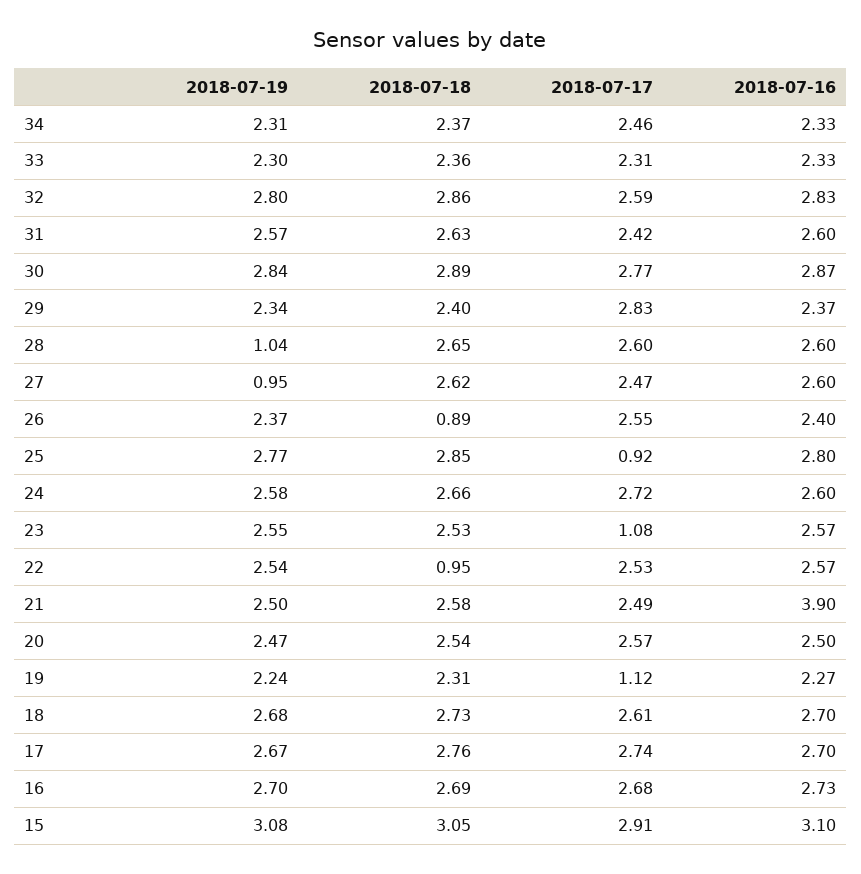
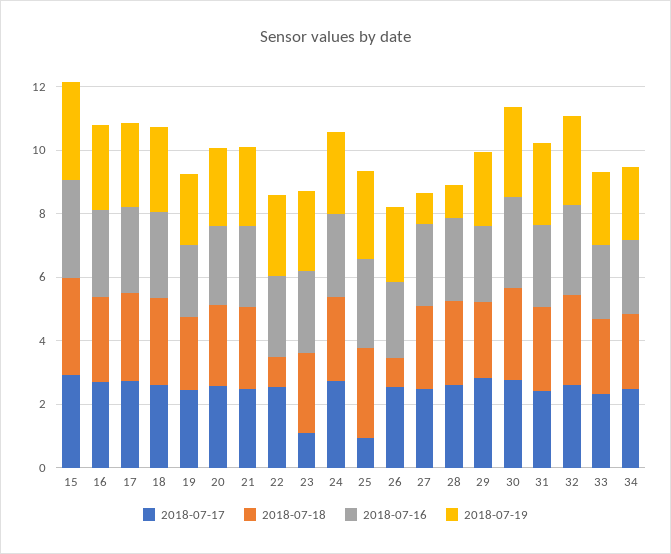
2018-07-16, 21: 3.9 -> 2.5
2018-07-17, 19: 1.12 -> 2.5

